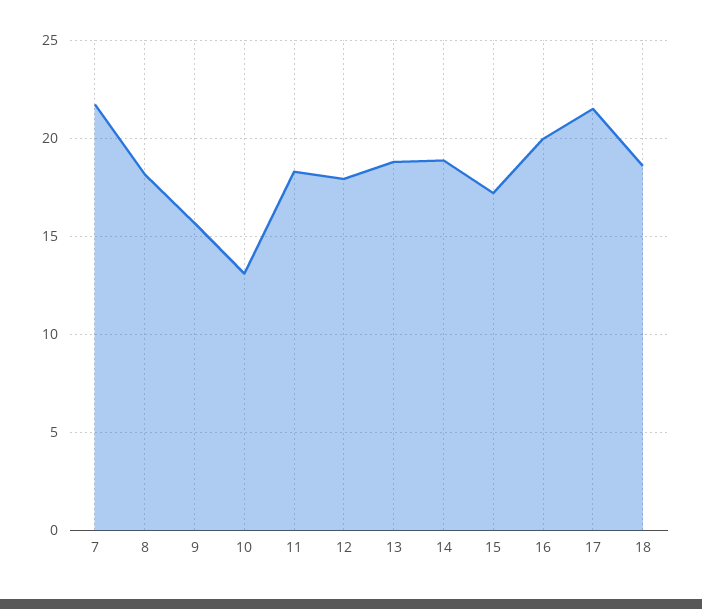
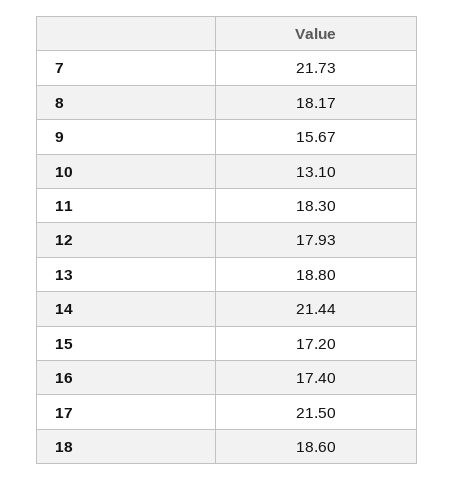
14: 19 -> 21.44
16: 20 -> 17.4

